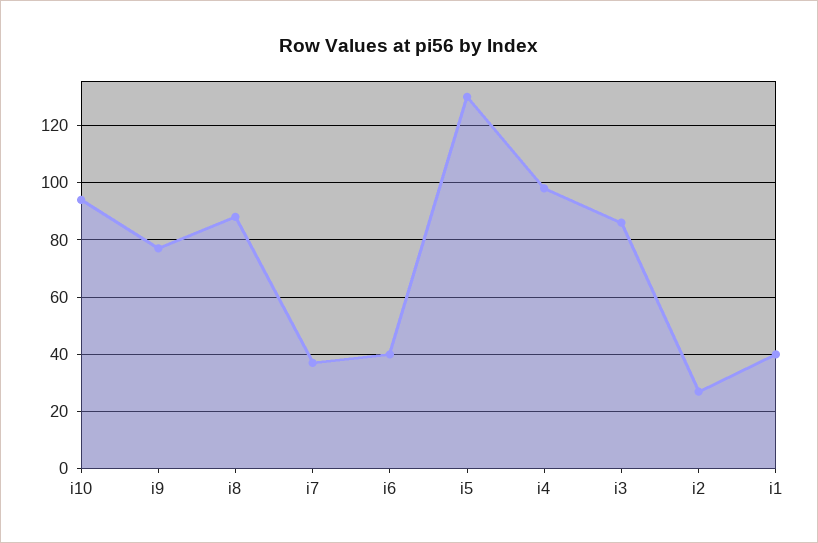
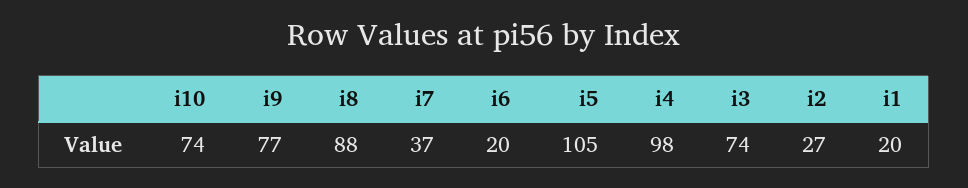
i10: 95 -> 74
i6: 40 -> 20
i5: 130 -> 105
i3: 85 -> 74
i1: 40 -> 20

